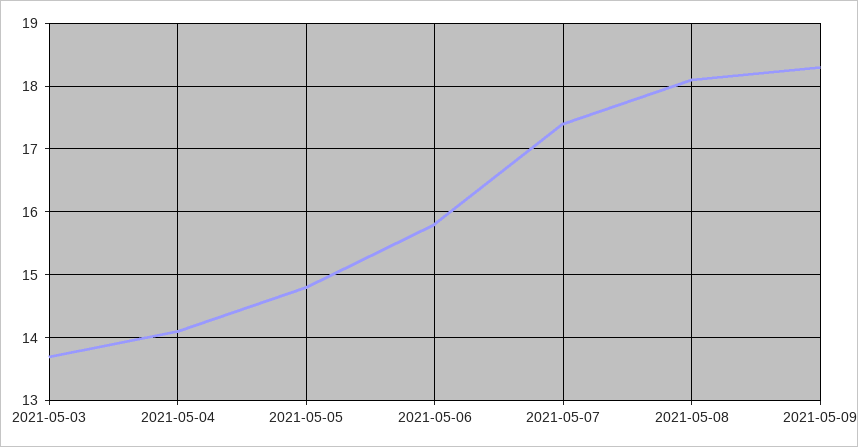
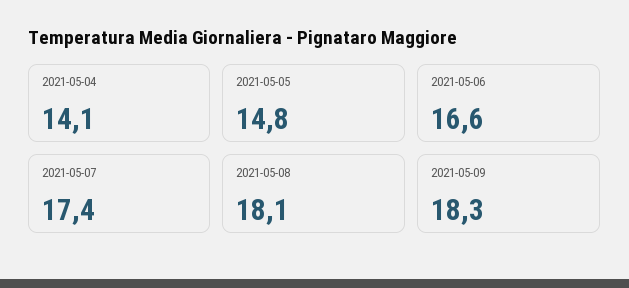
2021-05-03: 13.7 -> none
2021-05-06: 15.8 -> 16.6

